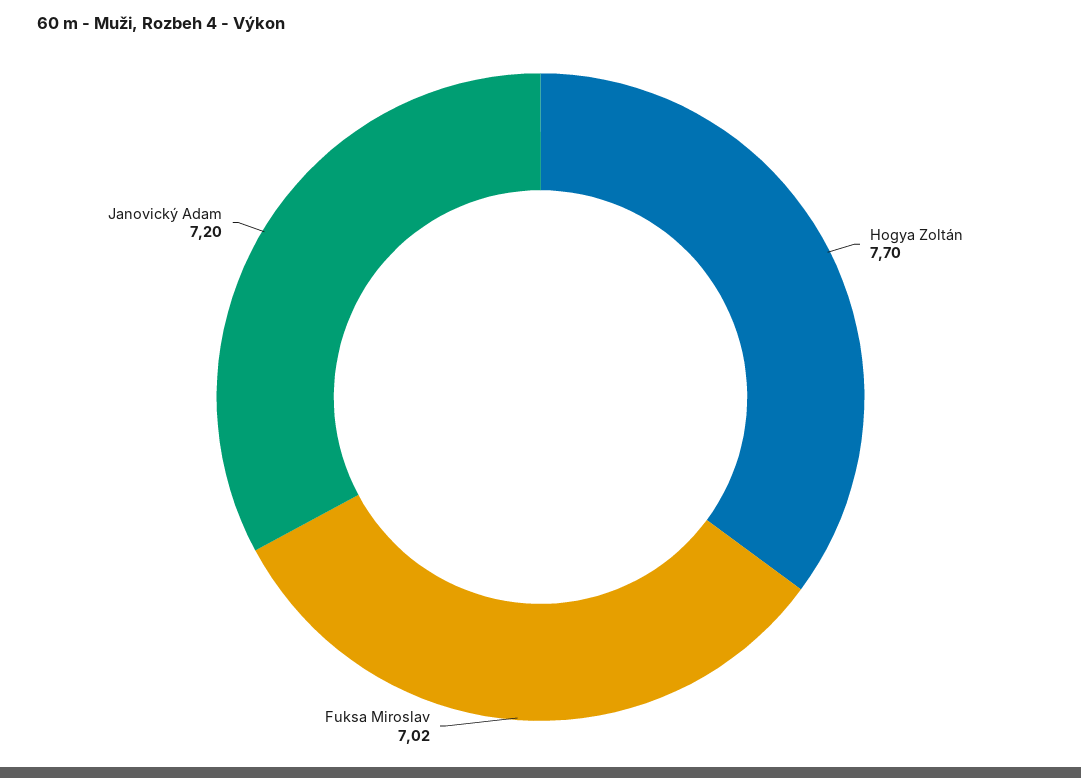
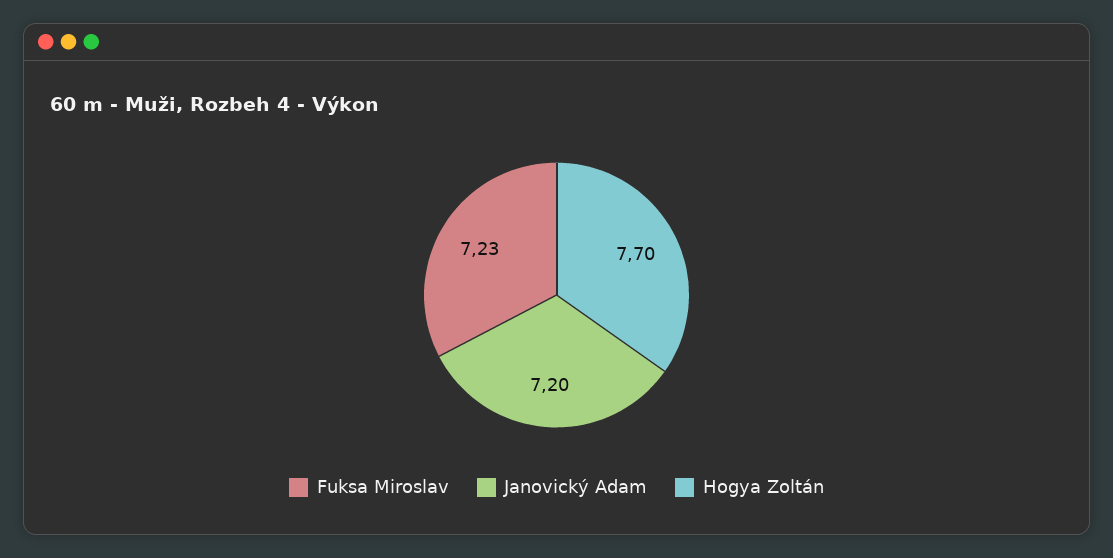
Fuksa Miroslav: 7.02 -> 7.23

